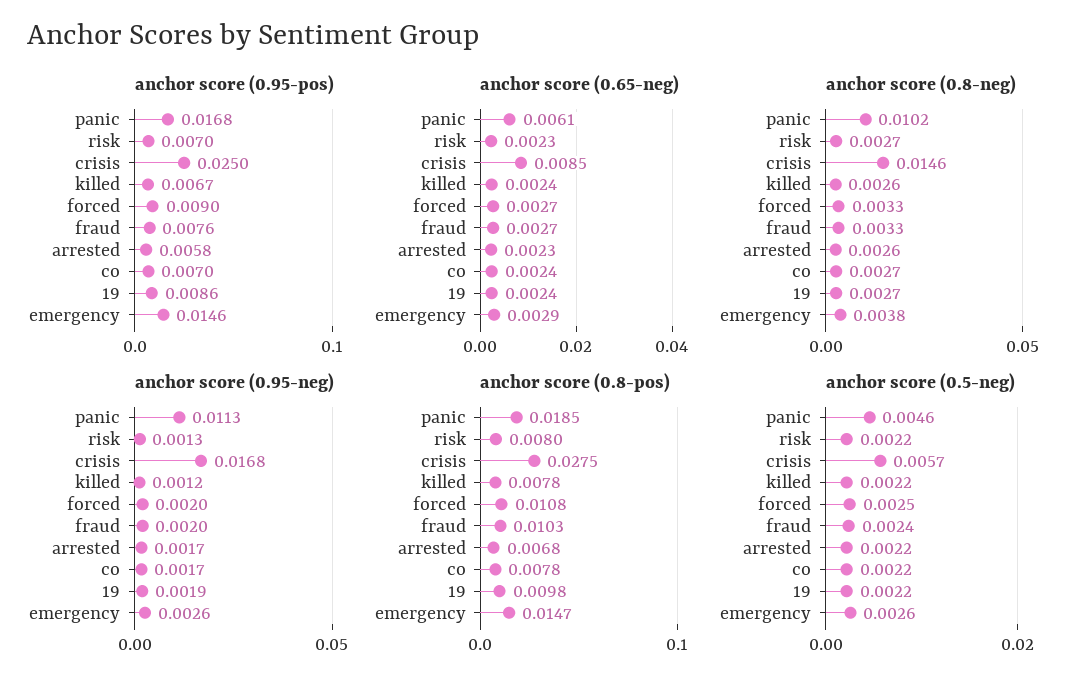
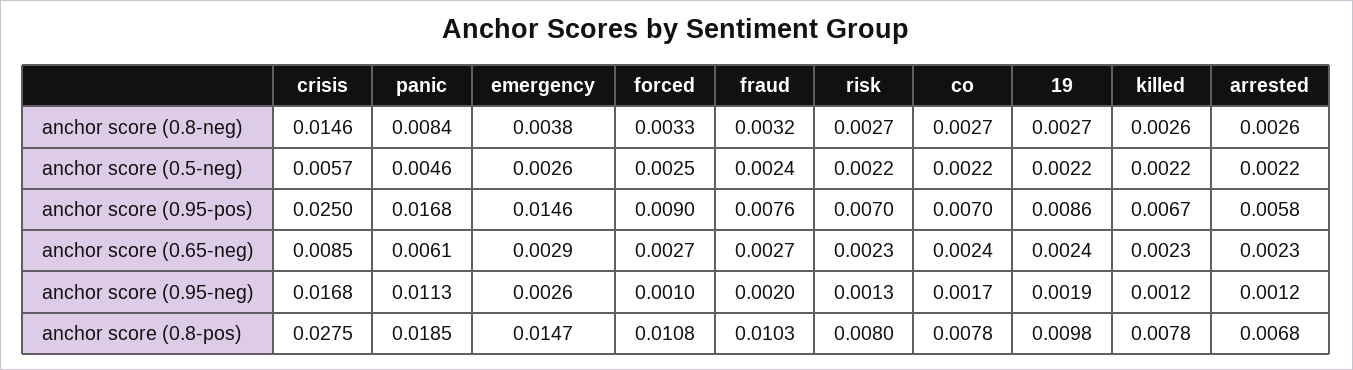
anchor score (0.65-neg), killed: 0.0024 -> 0.0023
anchor score (0.8-neg), panic: 0.0102 -> 0.0084
anchor score (0.8-neg), fraud: 0.0033 -> 0.0032
anchor score (0.95-neg), forced: 0.002 -> 0.001
anchor score (0.95-neg), arrested: 0.0017 -> 0.0012

